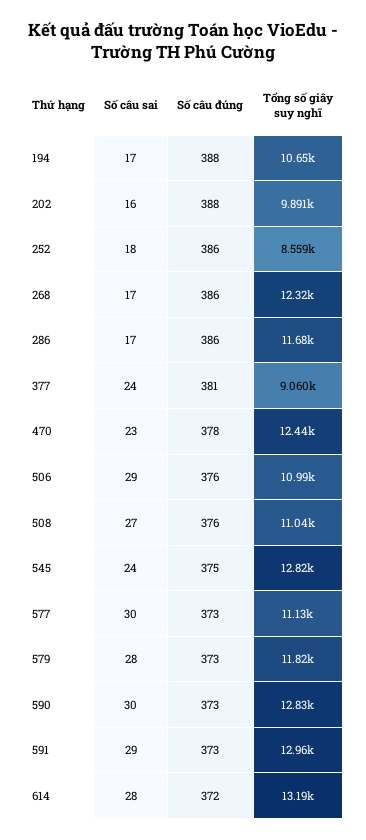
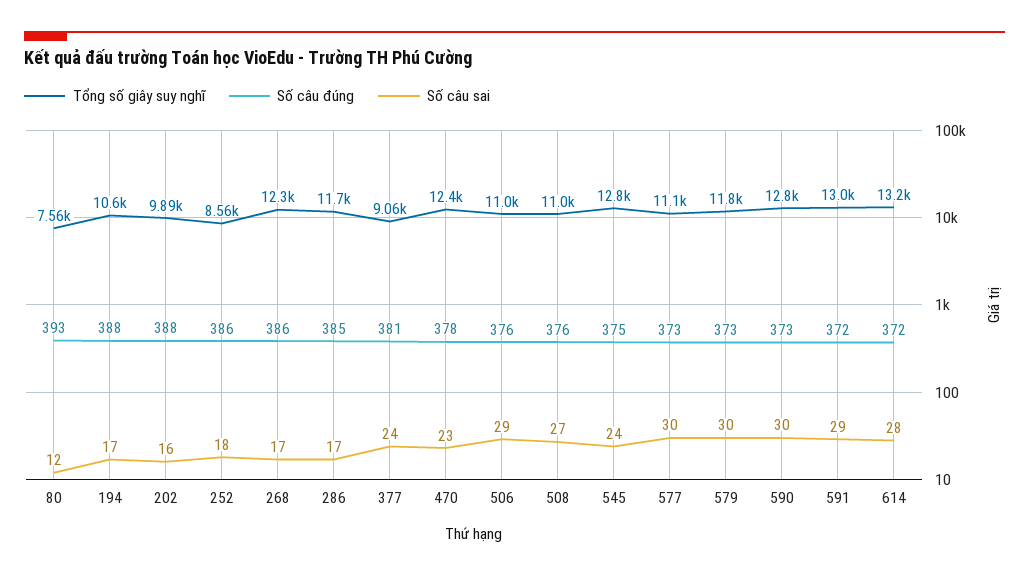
Số câu đúng, 286: 386 -> 385
Số câu sai, 579: 28 -> 30
Số câu đúng, 591: 373 -> 372
Tổng số giây suy nghĩ, 80: none -> 7560
Số câu đúng, 80: none -> 393
Số câu sai, 80: none -> 12

